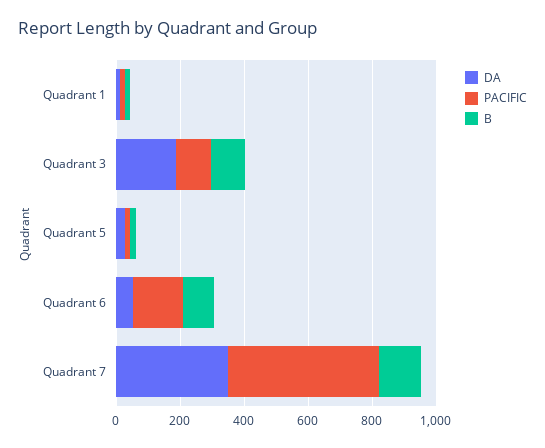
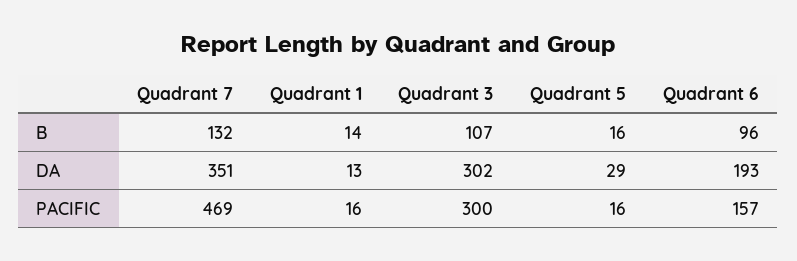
DA, Quadrant 3: 200 -> 302
PACIFIC, Quadrant 3: 100 -> 300
DA, Quadrant 6: 50 -> 193

